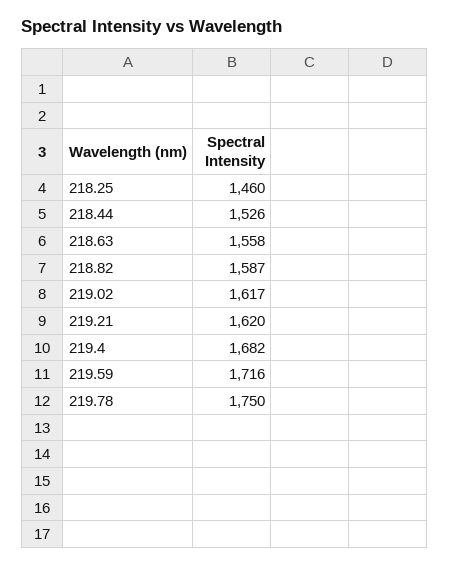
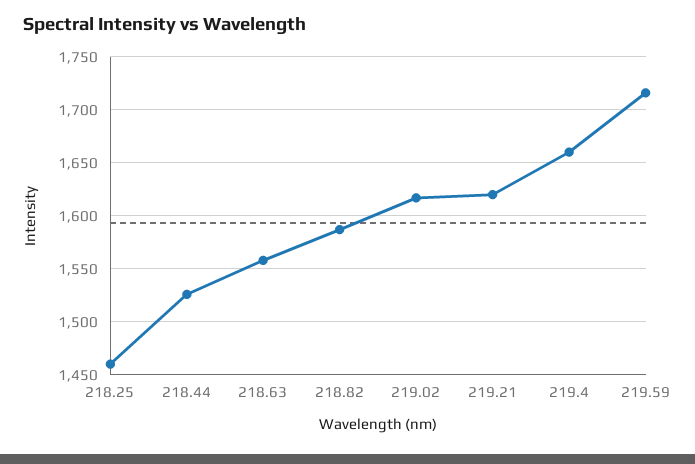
219.4: 1682 -> 1660
219.78: 1750 -> none

